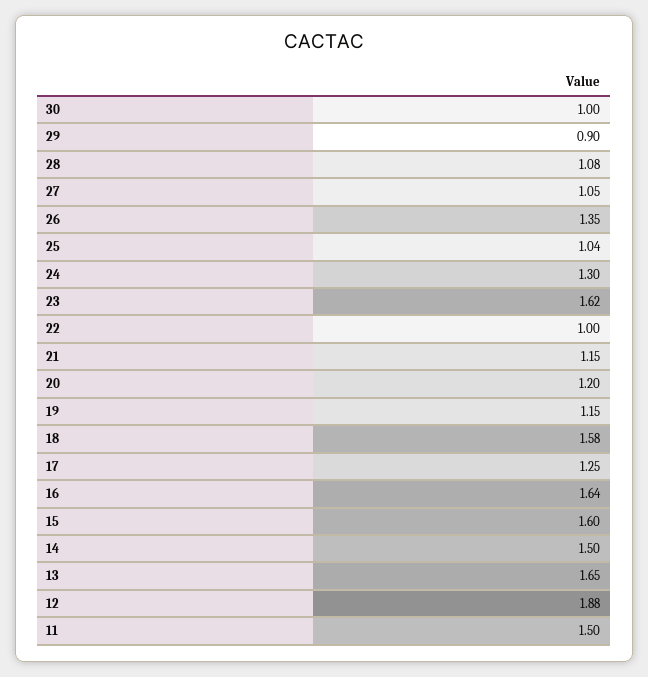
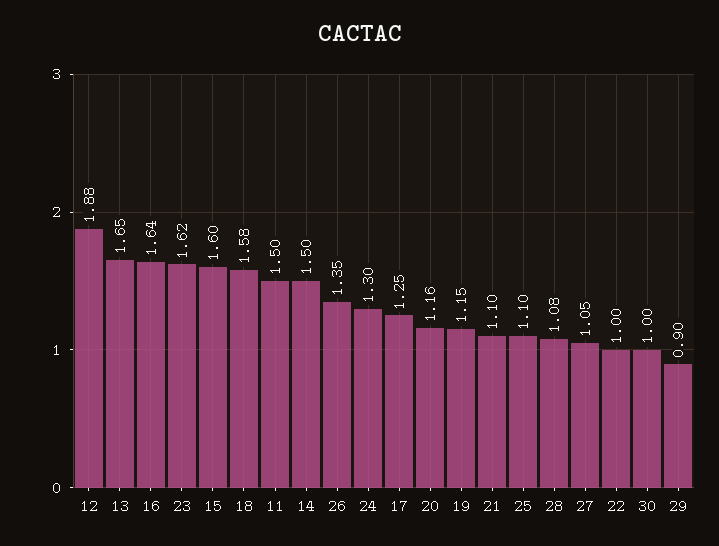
25: 1.04 -> 1.1
21: 1.15 -> 1.1
20: 1.2 -> 1.16

